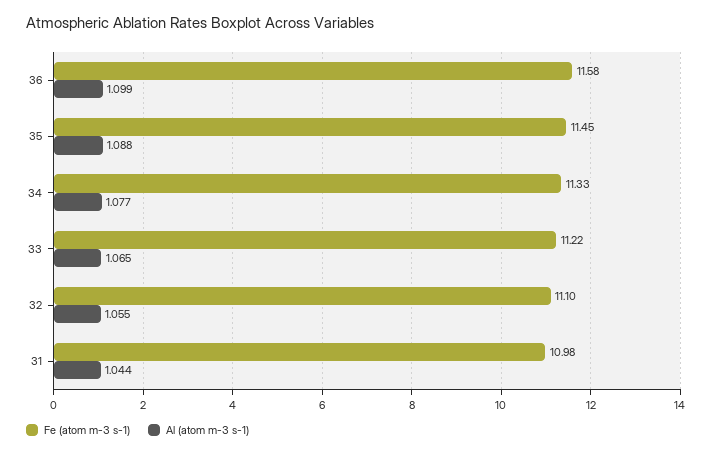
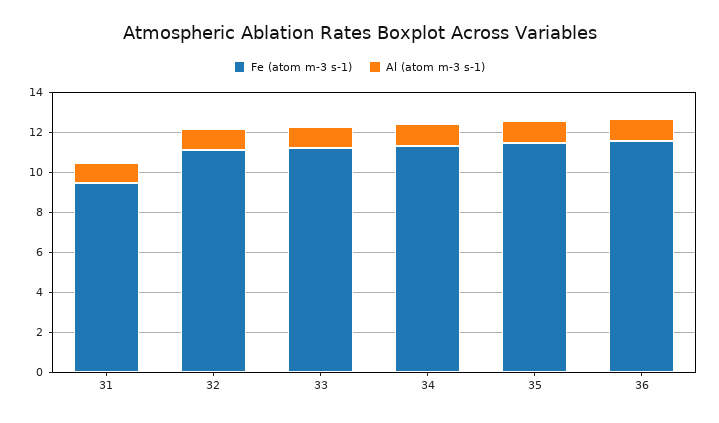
Fe (atom m-3 s-1), 31: 10.98 -> 9.5

